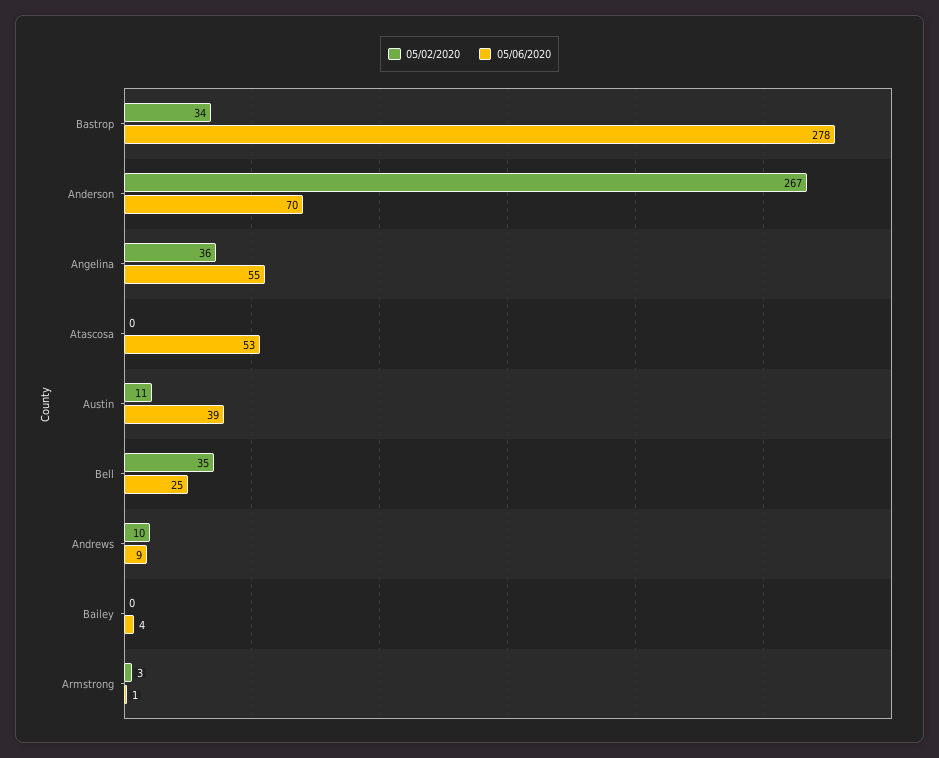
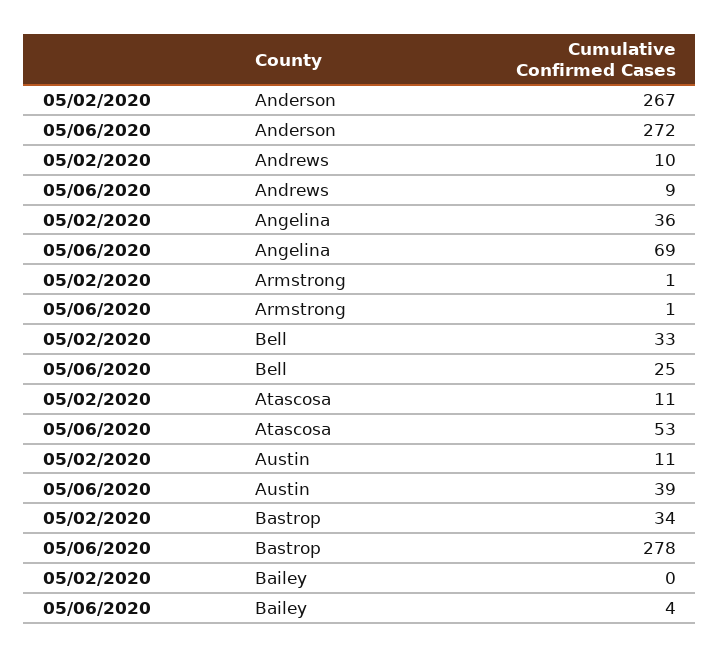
05/06/2020, Anderson: 70 -> 272
05/06/2020, Angelina: 55 -> 69
05/02/2020, Atascosa: 0 -> 11
05/02/2020, Bell: 35 -> 33
05/02/2020, Armstrong: 3 -> 1

